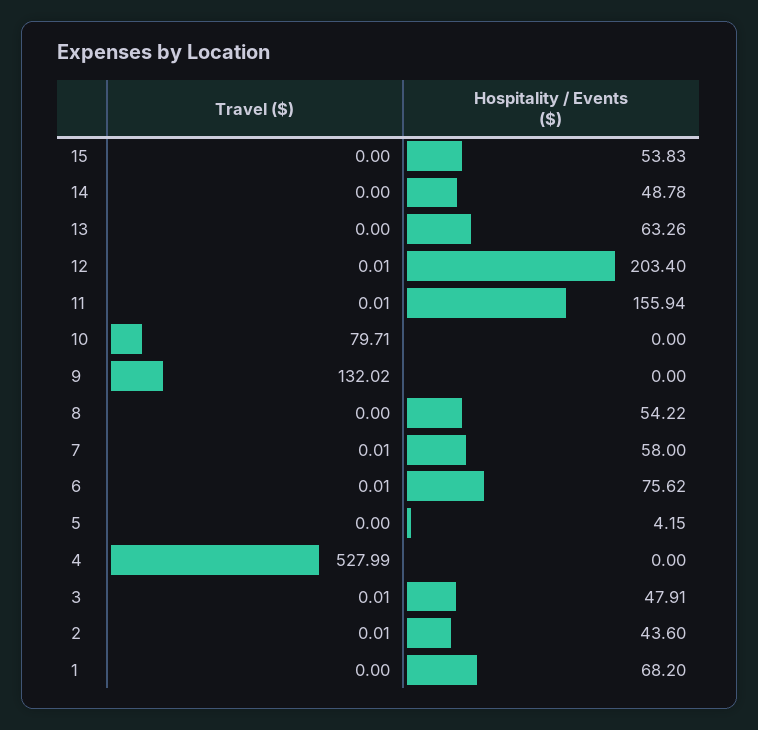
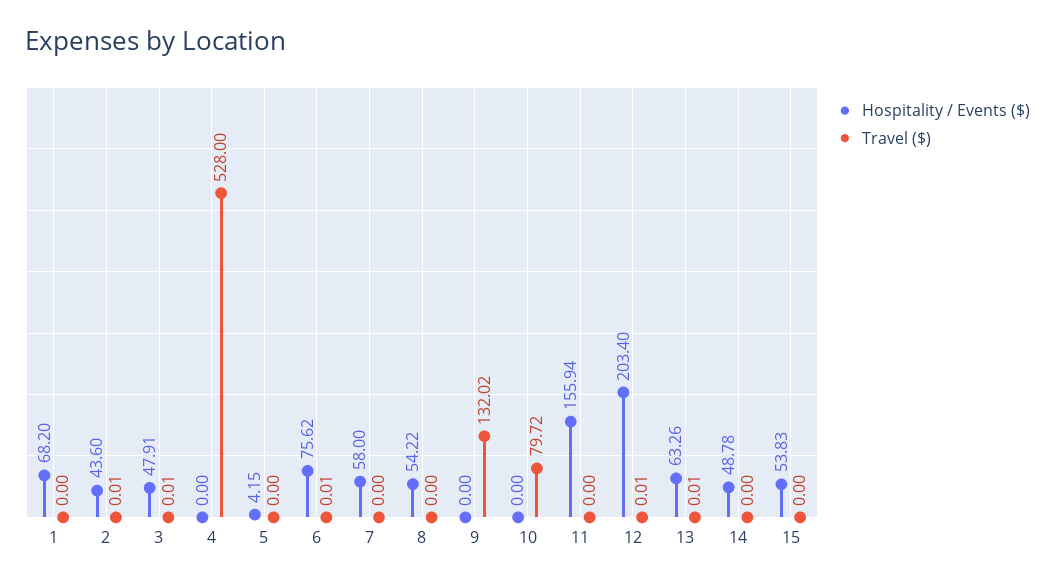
Travel ($), 13: 0 -> 0.01
Travel ($), 11: 0.01 -> 0
Travel ($), 10: 79.71 -> 79.72
Travel ($), 7: 0.01 -> 0
Travel ($), 4: 527.99 -> 528

